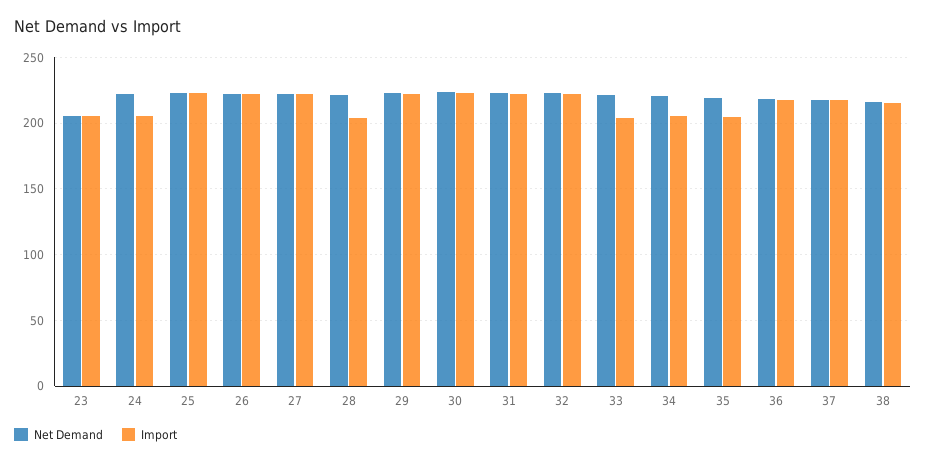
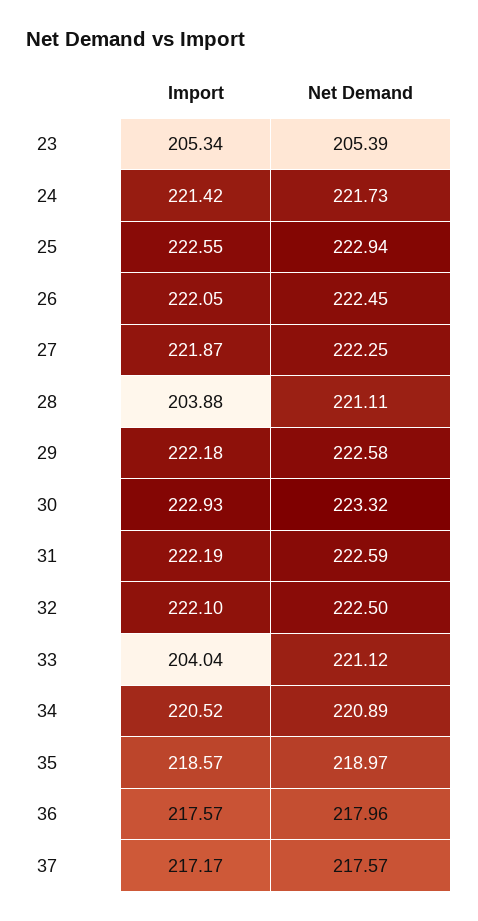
Import, 24: 205 -> 221.42
Import, 34: 205 -> 220.52
Import, 35: 205 -> 218.57
Net Demand, 38: 215 -> none
Import, 38: 215 -> none

